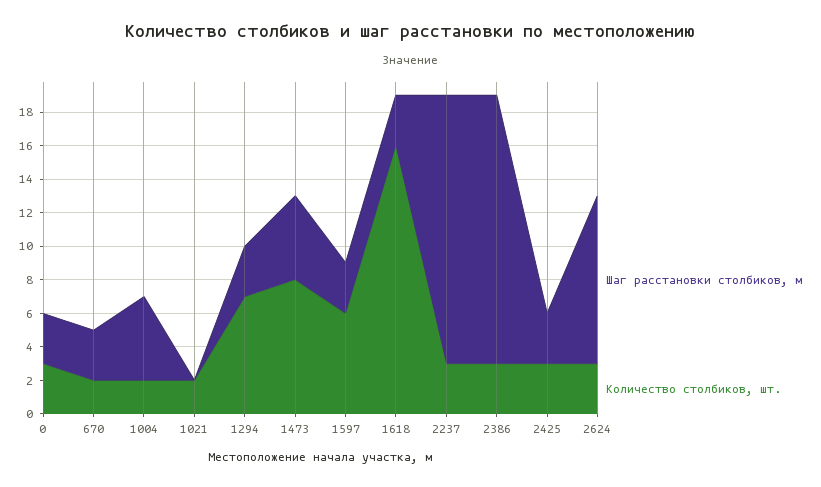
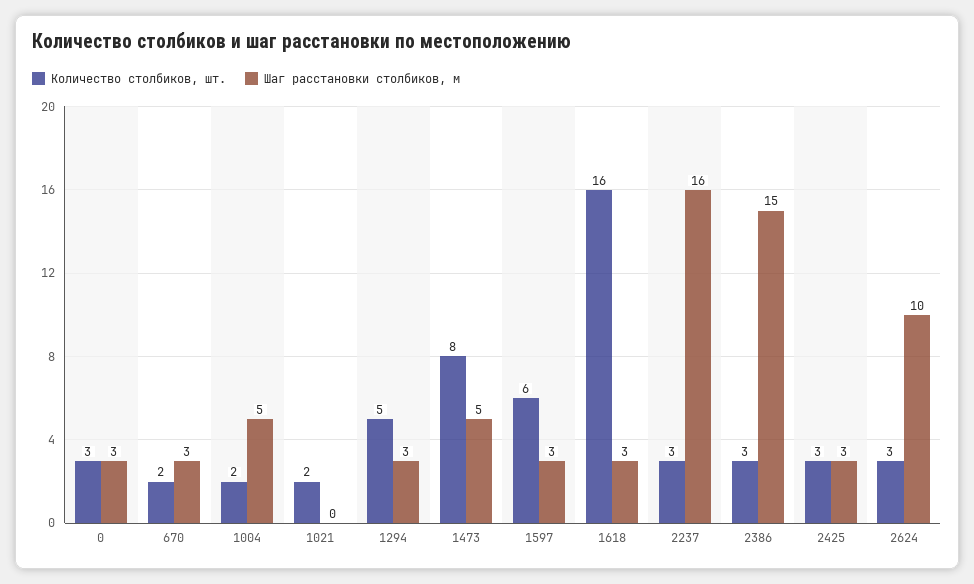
Количество столбиков, шт., 1294: 7 -> 5
Шаг расстановки столбиков, м, 2386: 16 -> 15

